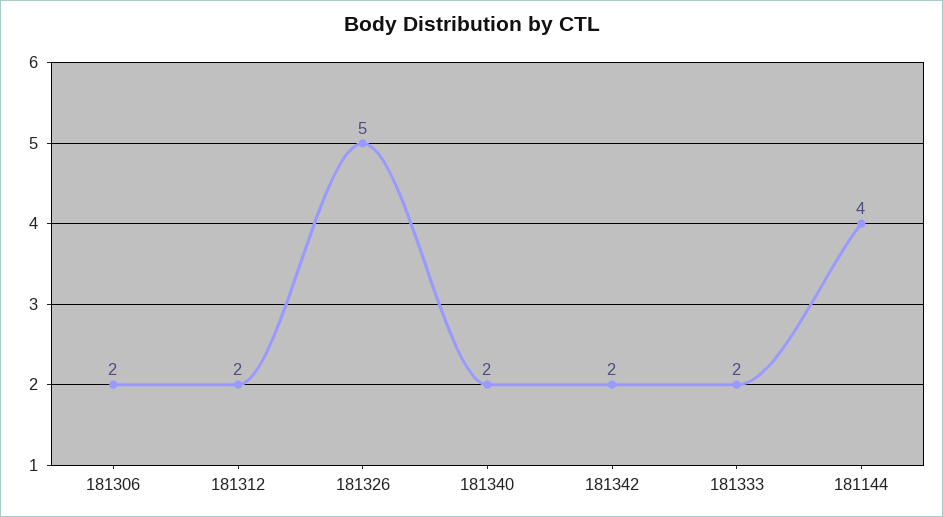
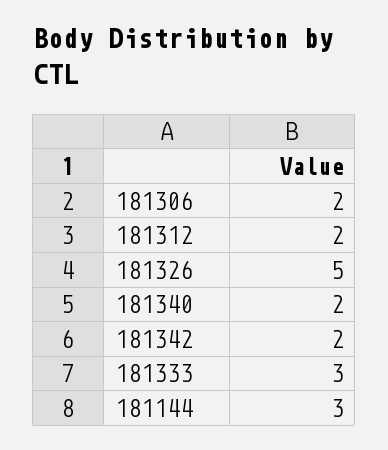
181333: 2 -> 3
181144: 4 -> 3

